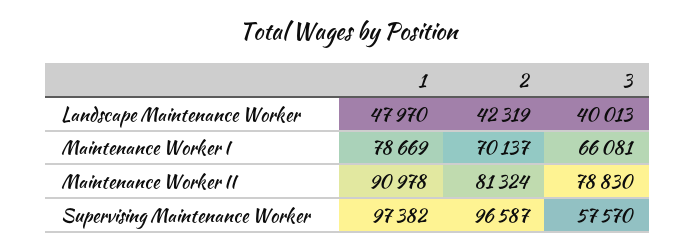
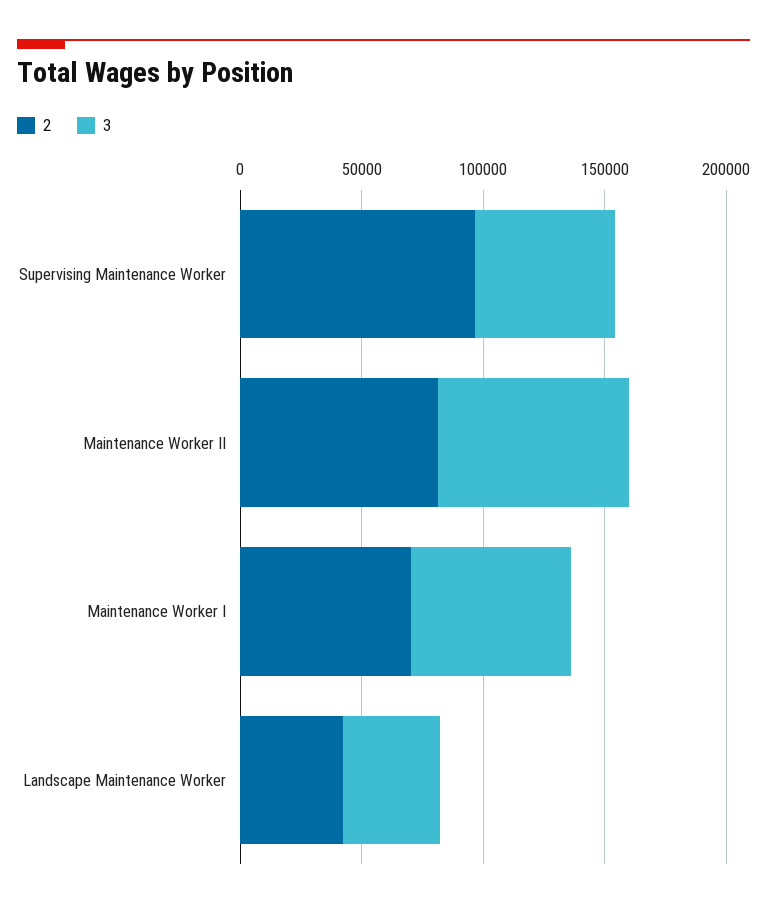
1, Landscape Maintenance Worker: 47970 -> none
1, Maintenance Worker I: 78669 -> none
1, Maintenance Worker II: 90978 -> none
1, Supervising Maintenance Worker: 97382 -> none

